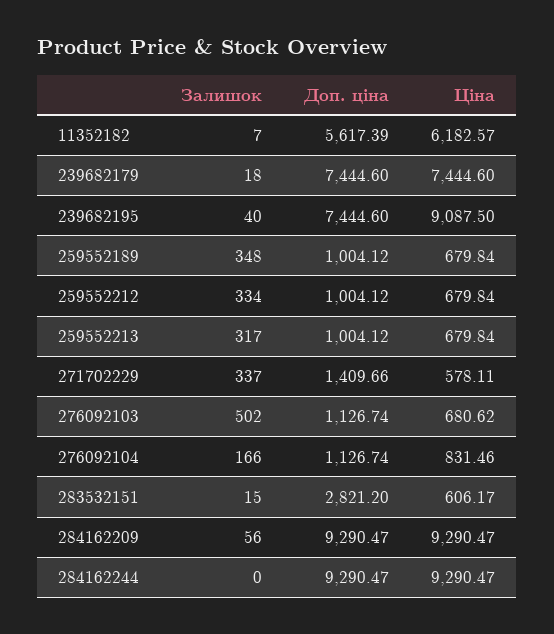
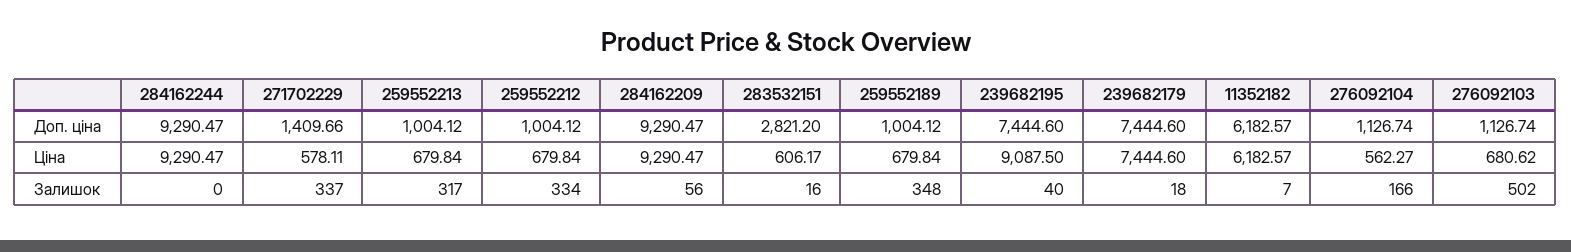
Доп. ціна, 11352182: 5617.39 -> 6182.57
Ціна, 276092104: 831.46 -> 562.27
Залишок, 283532151: 15 -> 16

